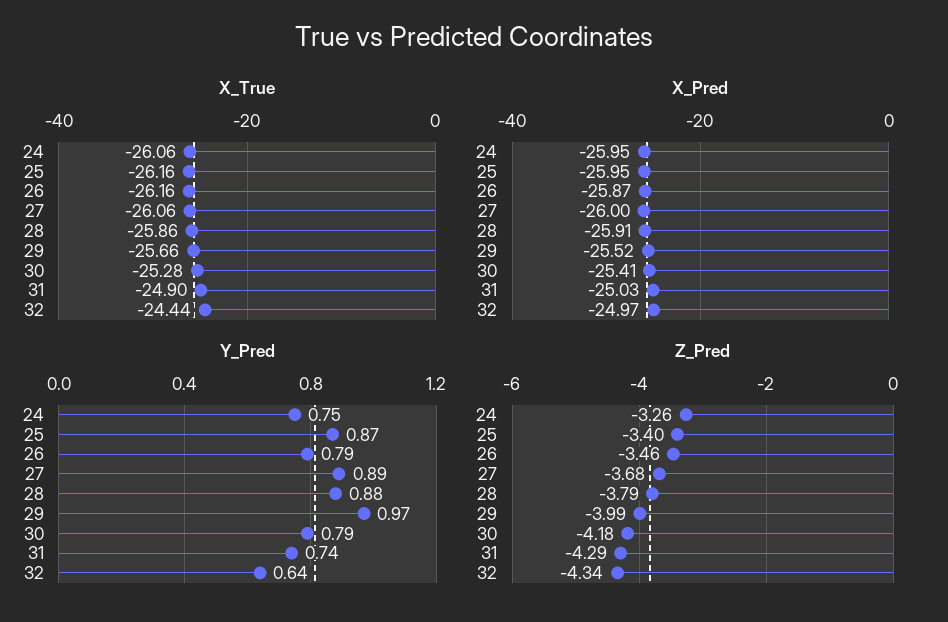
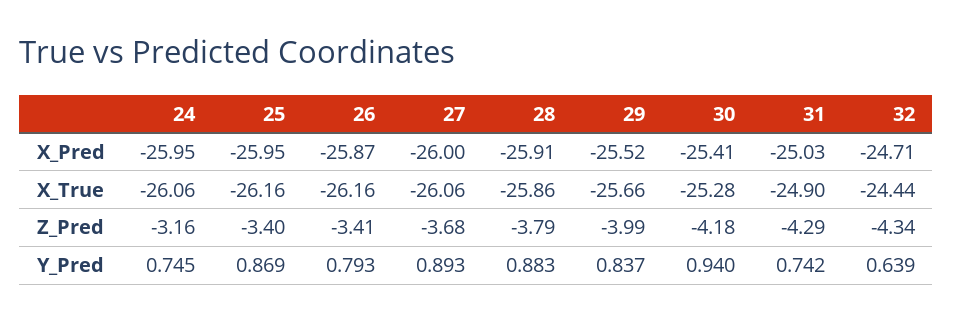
X_Pred, 32: -24.97 -> -24.71
Y_Pred, 29: 0.97 -> 0.837
Y_Pred, 30: 0.79 -> 0.94
Z_Pred, 24: -3.26 -> -3.16
Z_Pred, 26: -3.46 -> -3.41

